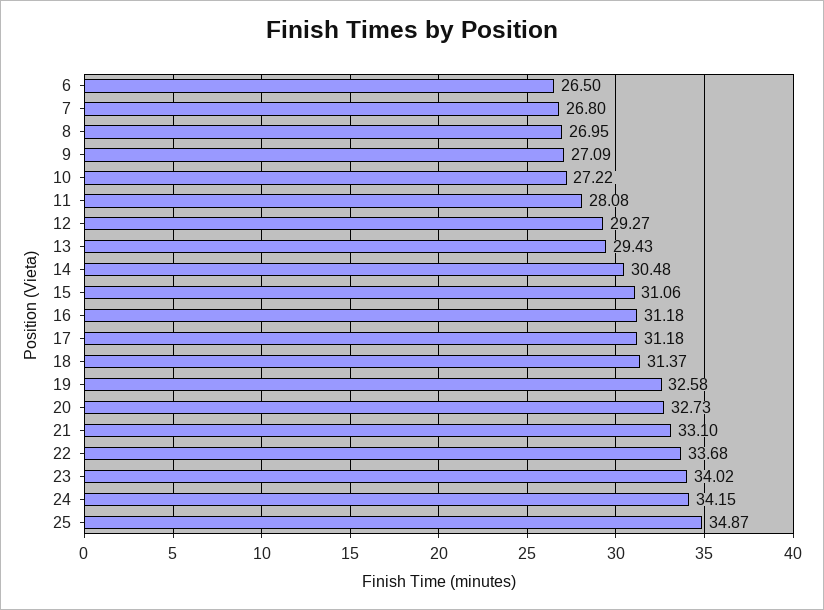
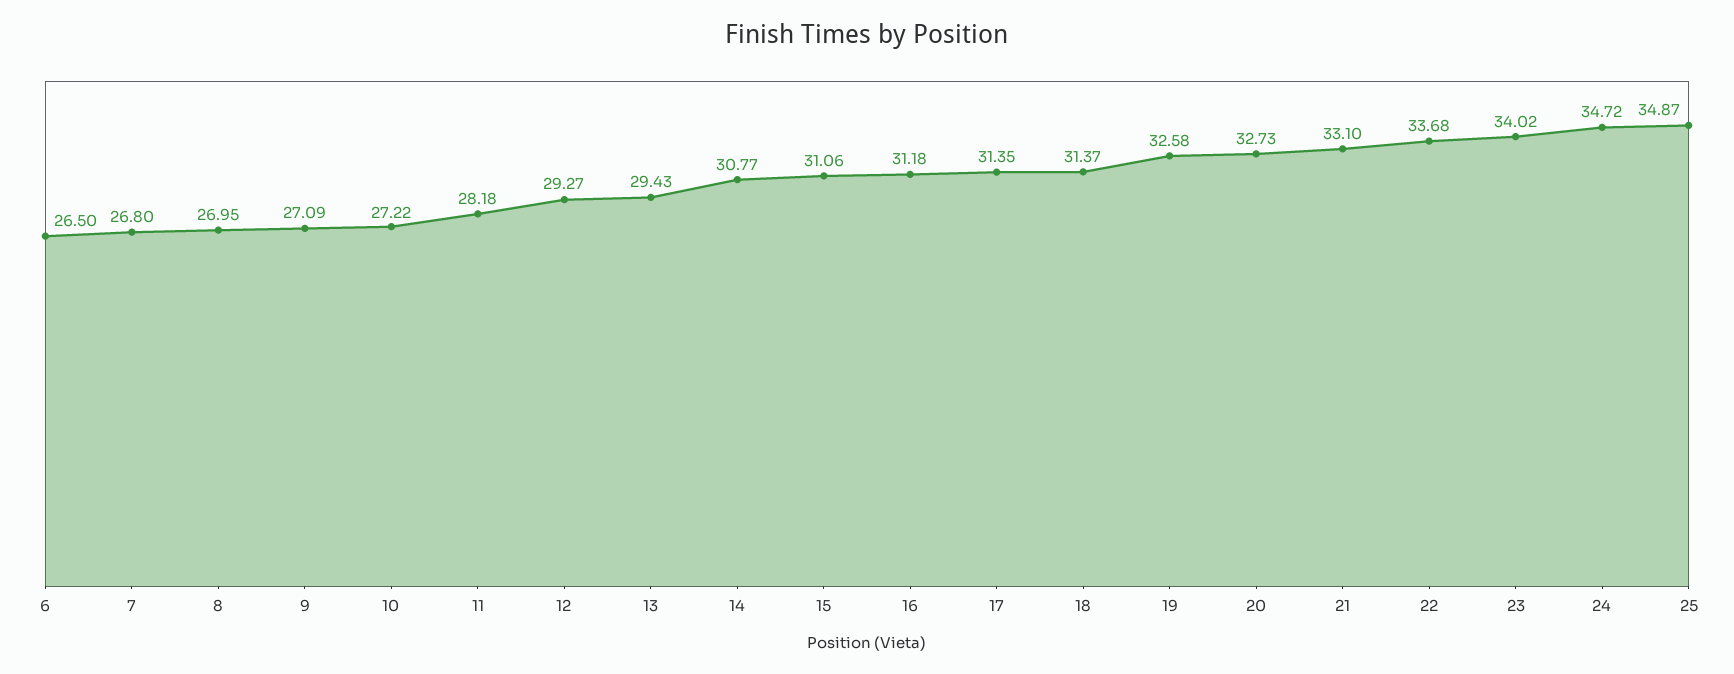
11: 28.08 -> 28.18
14: 30.48 -> 30.77
17: 31.18 -> 31.35
24: 34.15 -> 34.72

